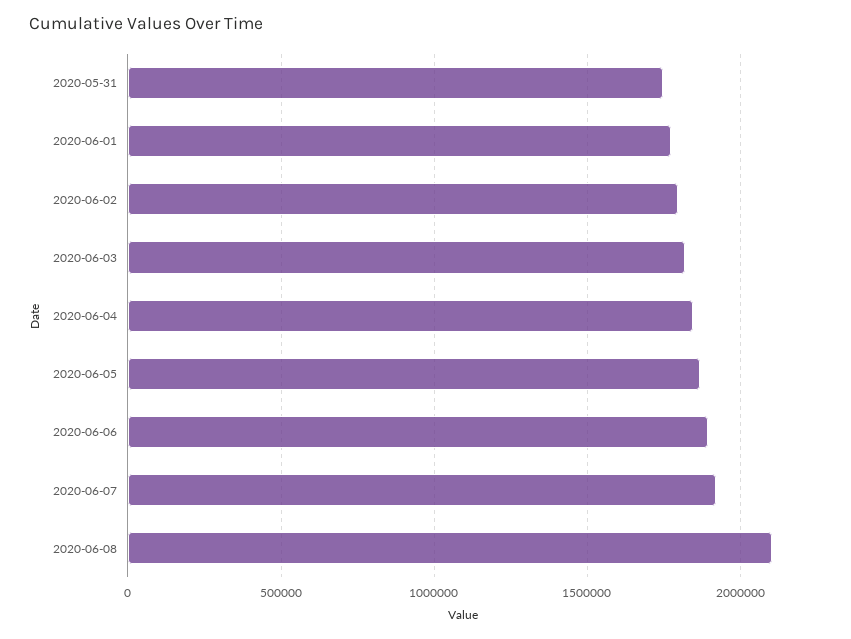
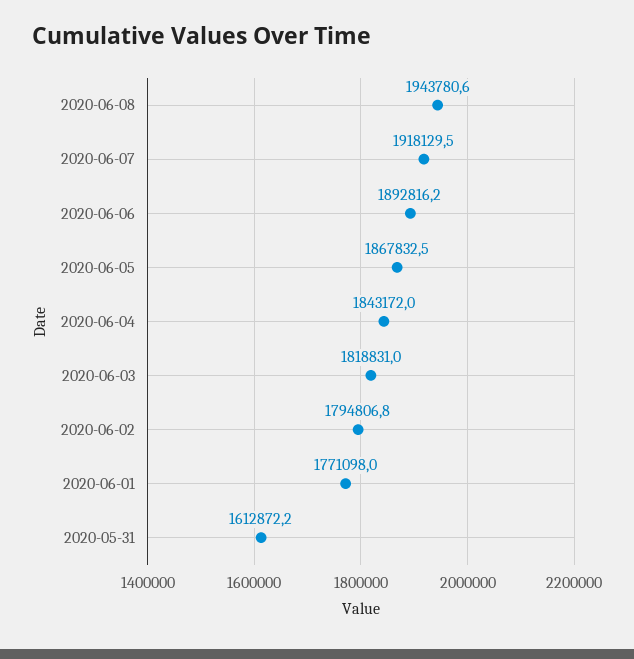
2020-05-31: 1750000 -> 1612872.2
2020-06-08: 2100000 -> 1943780.6

